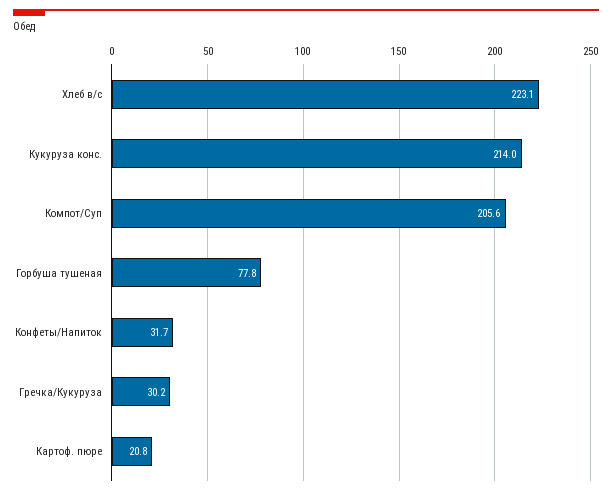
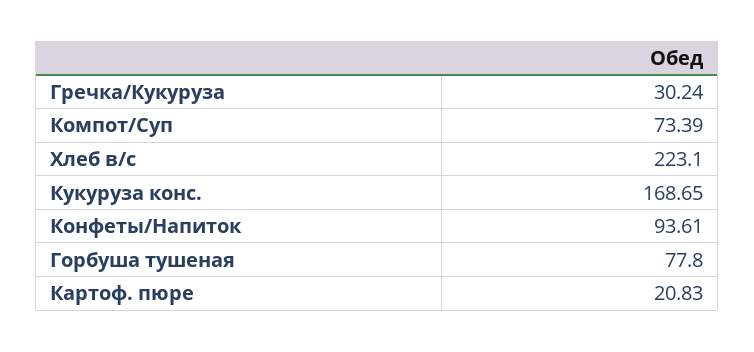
Кукуруза конс.: 214 -> 168.65
Компот/Суп: 205.6 -> 73.39
Конфеты/Напиток: 31.7 -> 93.61

